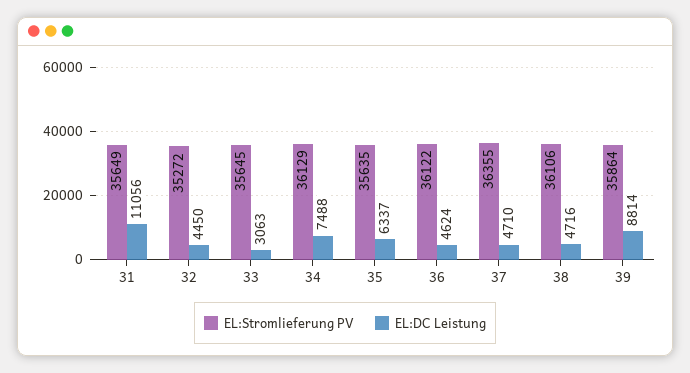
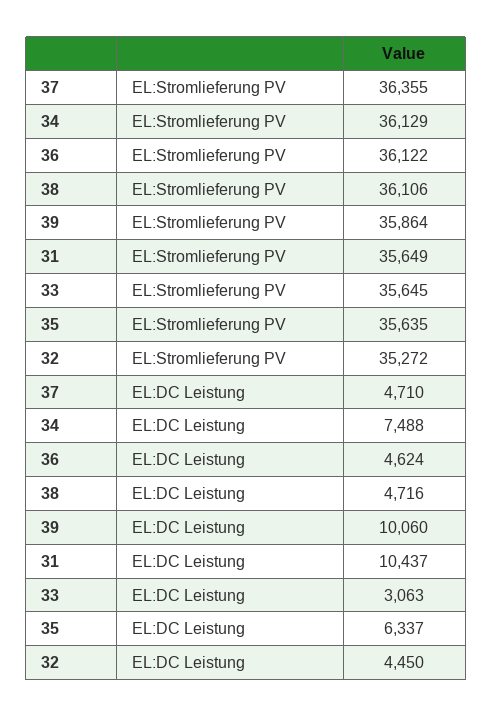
EL:DC Leistung, 31: 11056 -> 10437
EL:DC Leistung, 39: 8814 -> 10060

